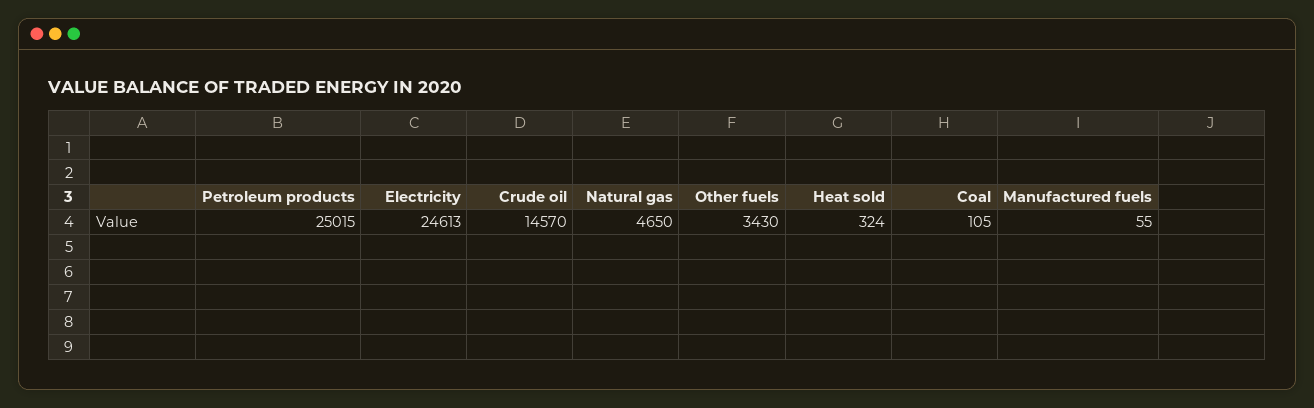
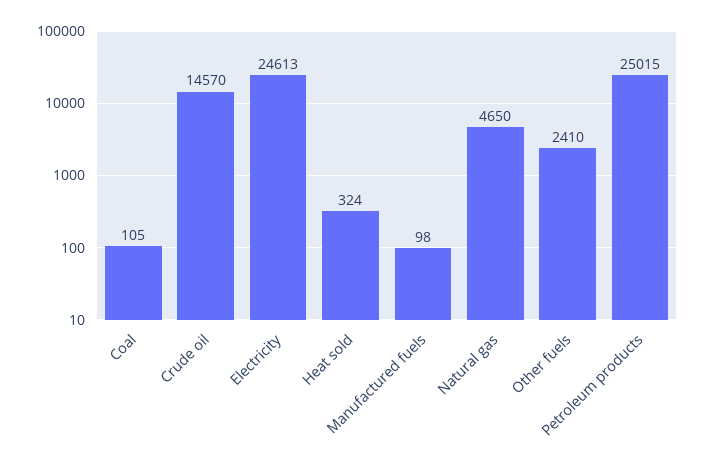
Other fuels: 3430 -> 2410
Manufactured fuels: 55 -> 98

